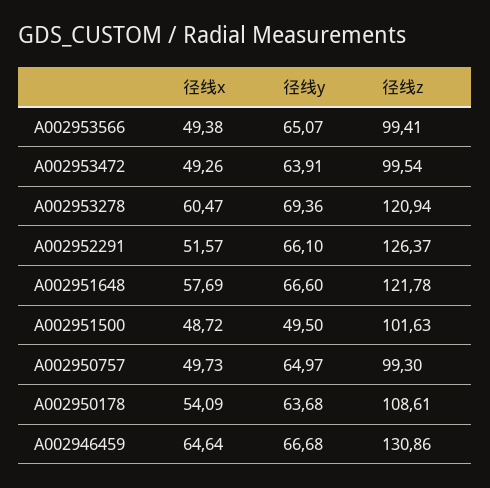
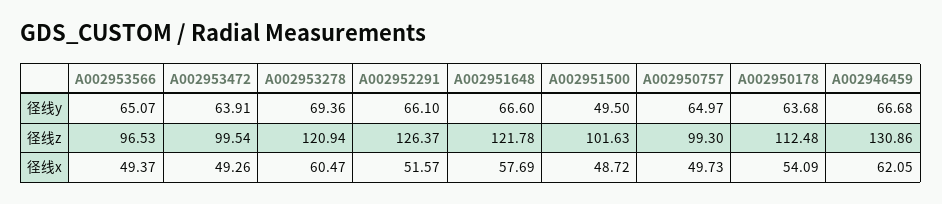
径线x, A002953566: 49.38 -> 49.37
径线z, A002953566: 99.41 -> 96.53
径线z, A002950178: 108.61 -> 112.48
径线x, A002946459: 64.64 -> 62.05

